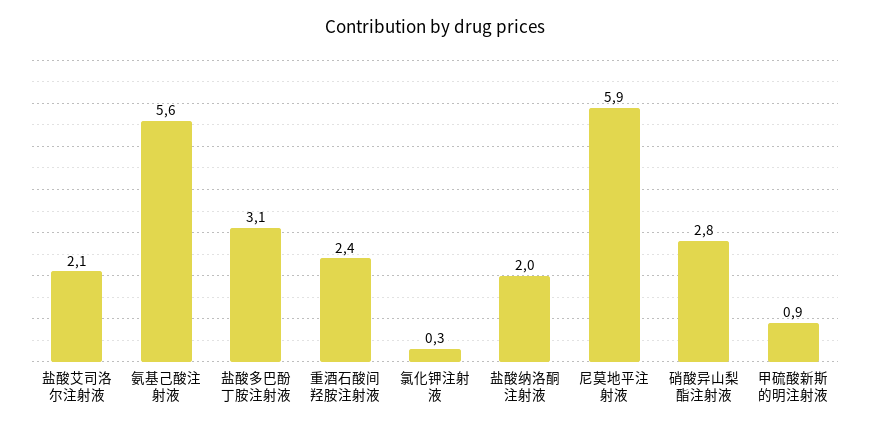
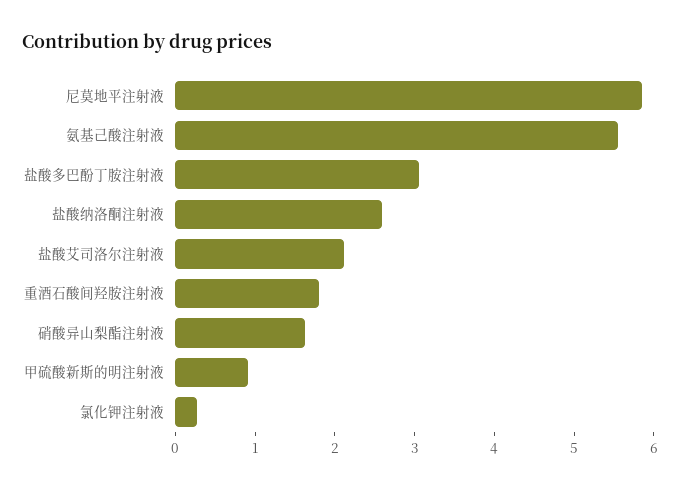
重酒石酸间羟胺注射液: 2.4 -> 1.8
盐酸纳洛酮注射液: 2 -> 2.6
硝酸异山梨酯注射液: 2.8 -> 1.6

